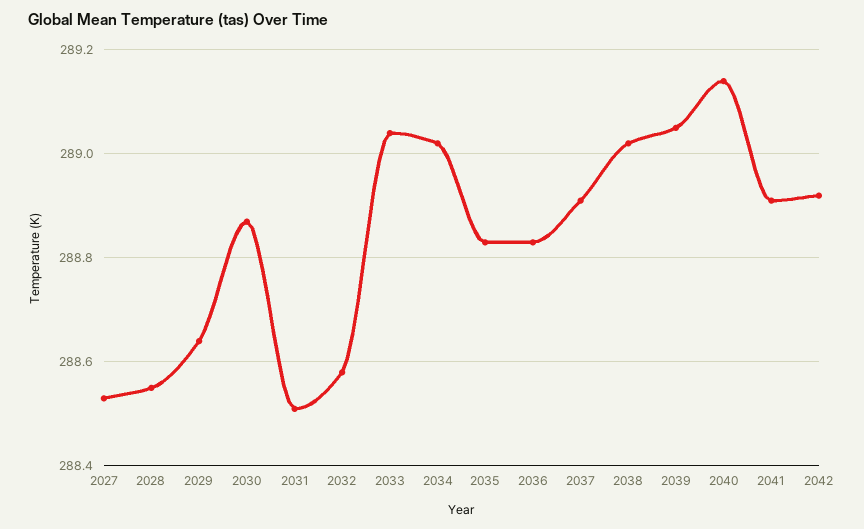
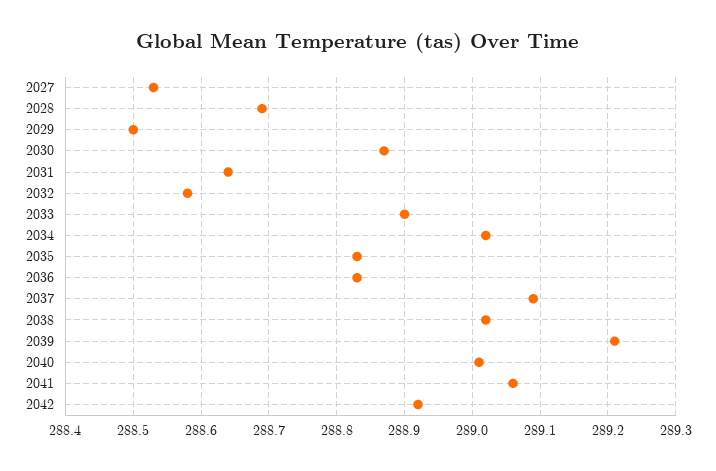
2028: 288.55 -> 288.69
2029: 288.65 -> 288.5
2031: 288.5 -> 288.64
2033: 289.05 -> 288.9
2037: 288.9 -> 289.09
2039: 289.05 -> 289.21
2040: 289.15 -> 289.01
2041: 288.9 -> 289.06

